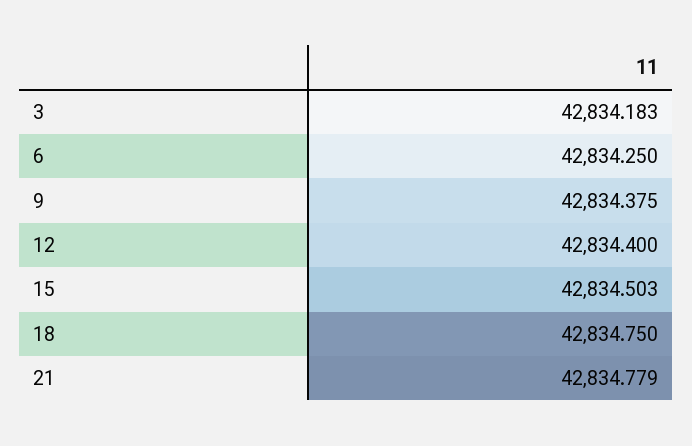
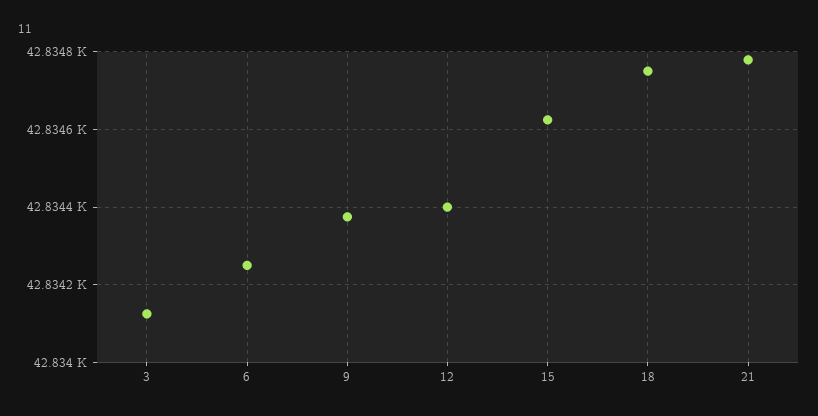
3: 42834.183 -> 42834.12
15: 42834.503 -> 42834.62

